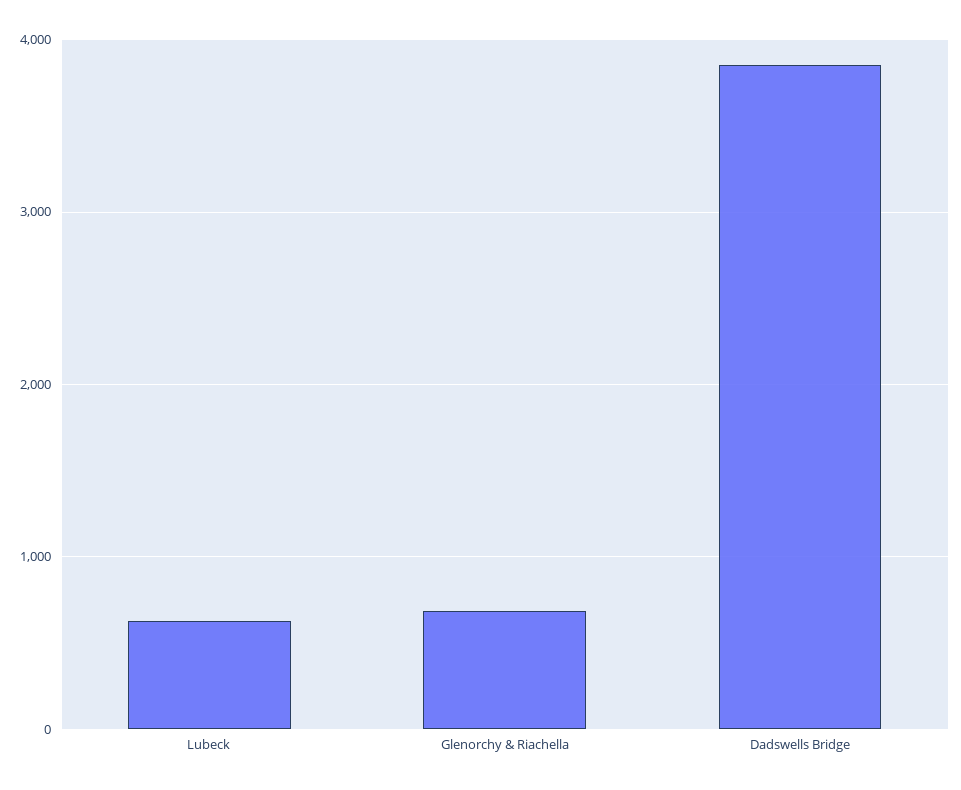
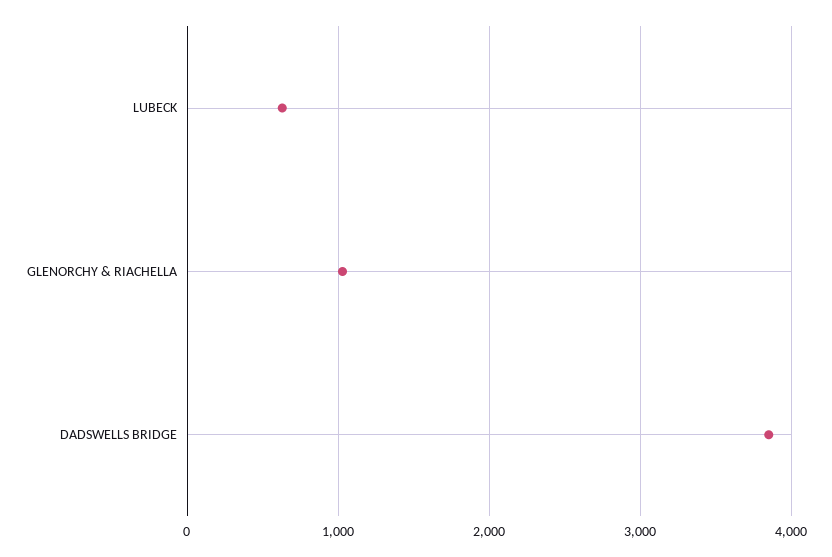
Glenorchy & Riachella: 700 -> 1000

